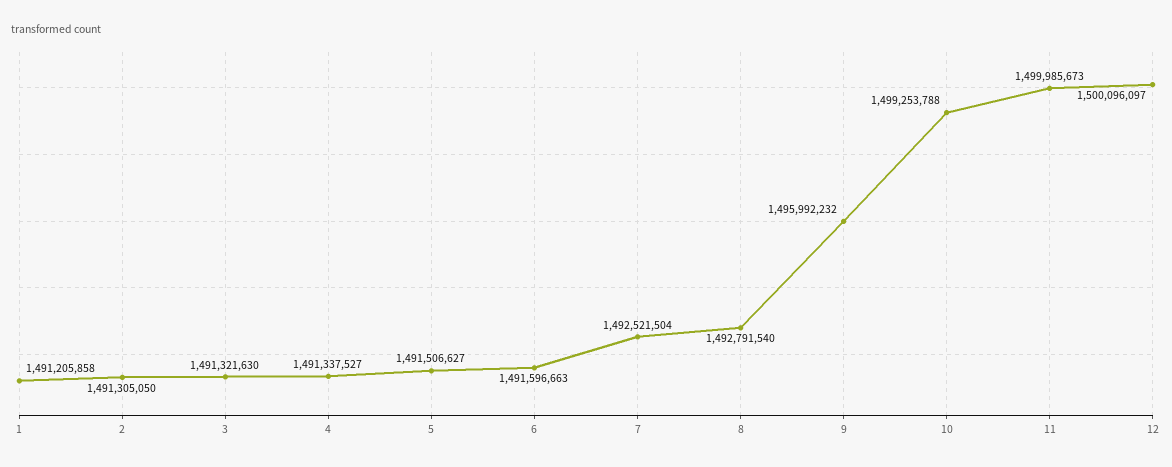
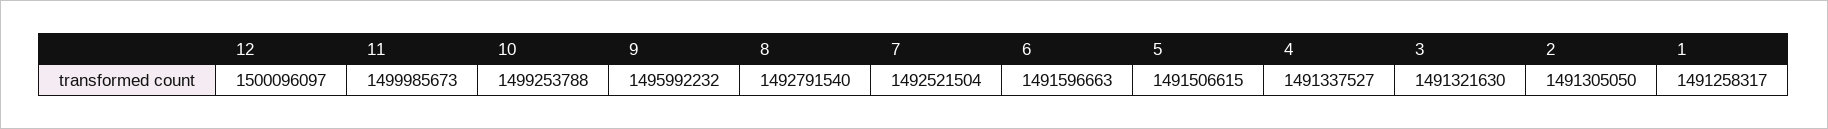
1: 1491205858 -> 1491258317
5: 1491506627 -> 1491506615

